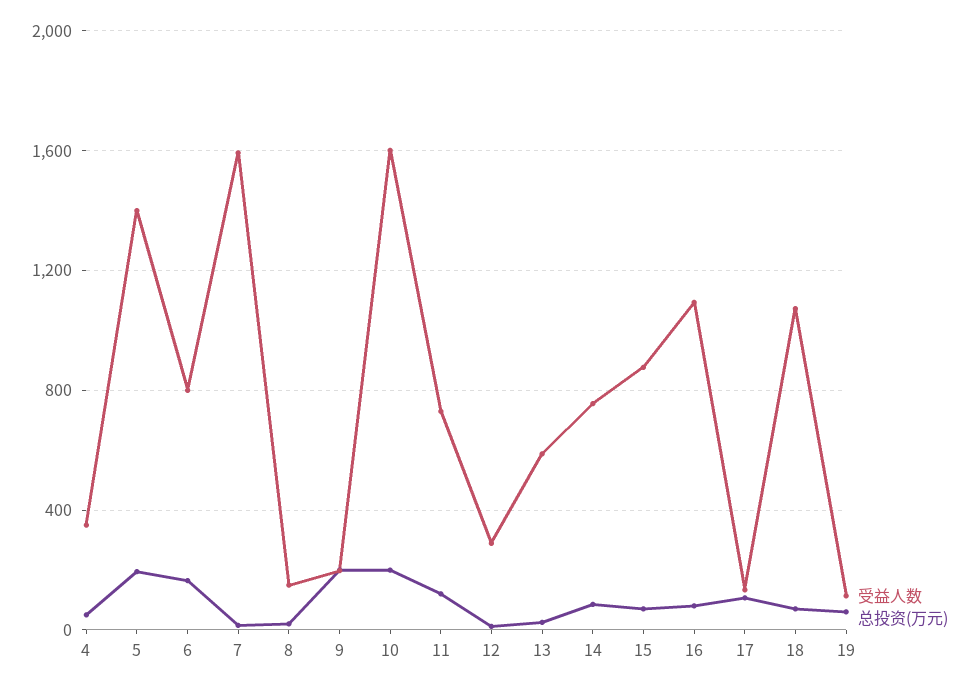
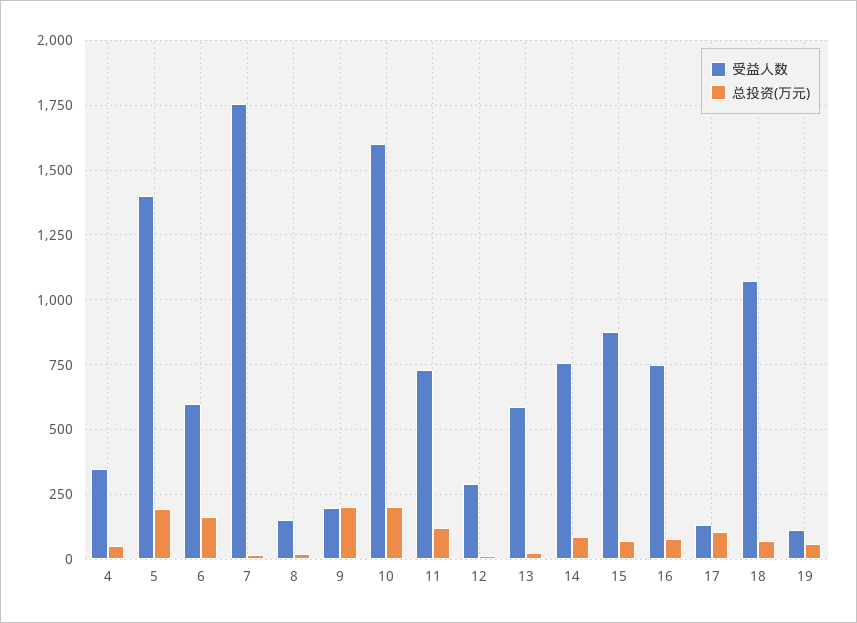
受益人数, 6: 800 -> 600
受益人数, 7: 1600 -> 1750
受益人数, 16: 1100 -> 750

